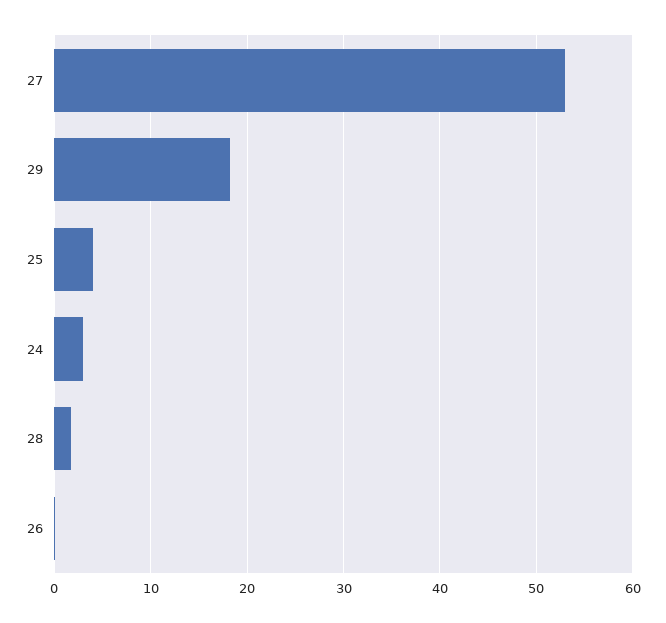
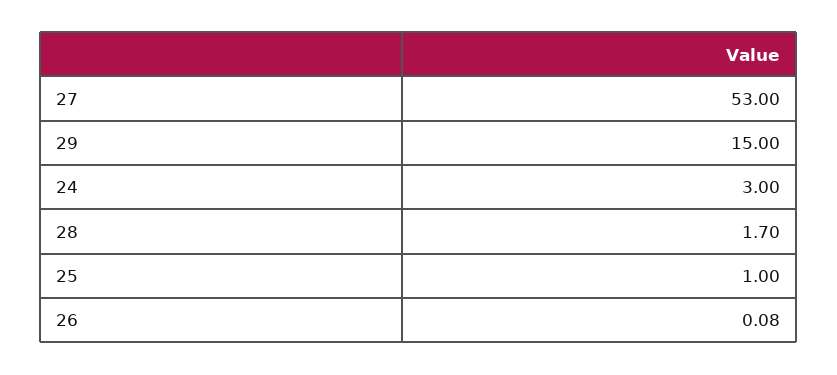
29: 18 -> 15
25: 4 -> 1

